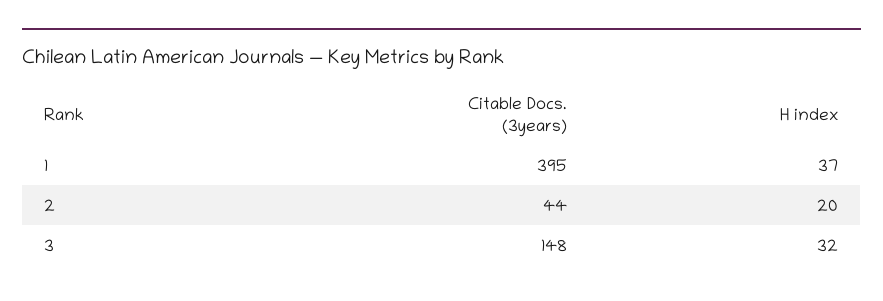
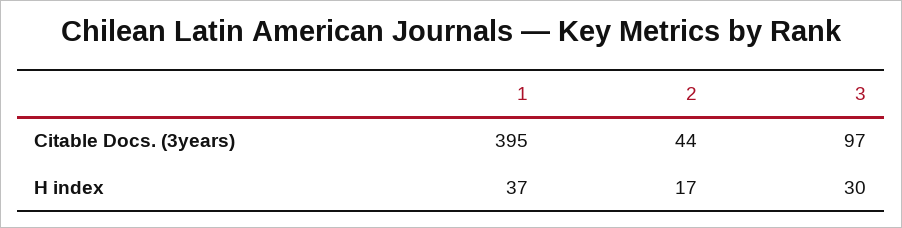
H index, 2: 20 -> 17
Citable Docs. (3years), 3: 148 -> 97
H index, 3: 32 -> 30

